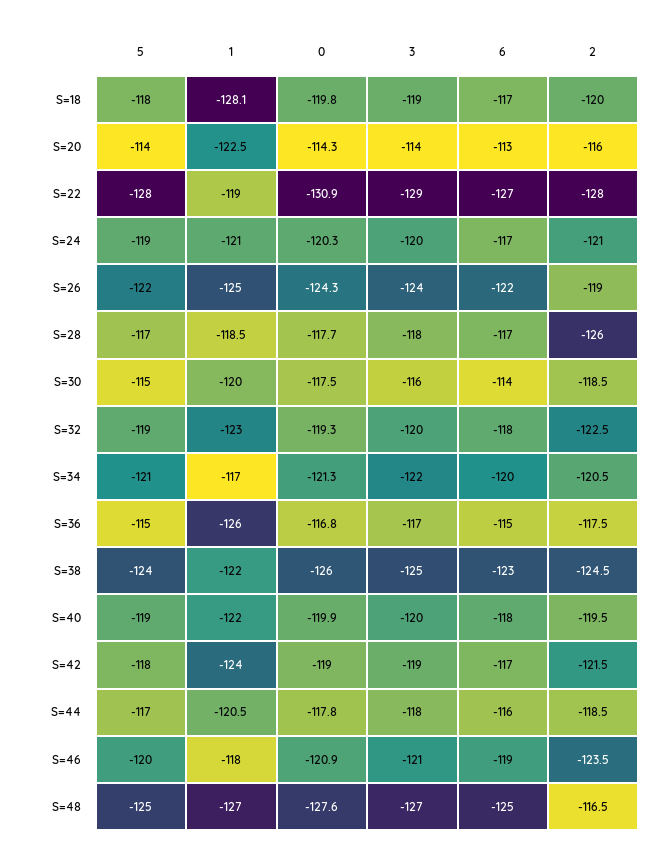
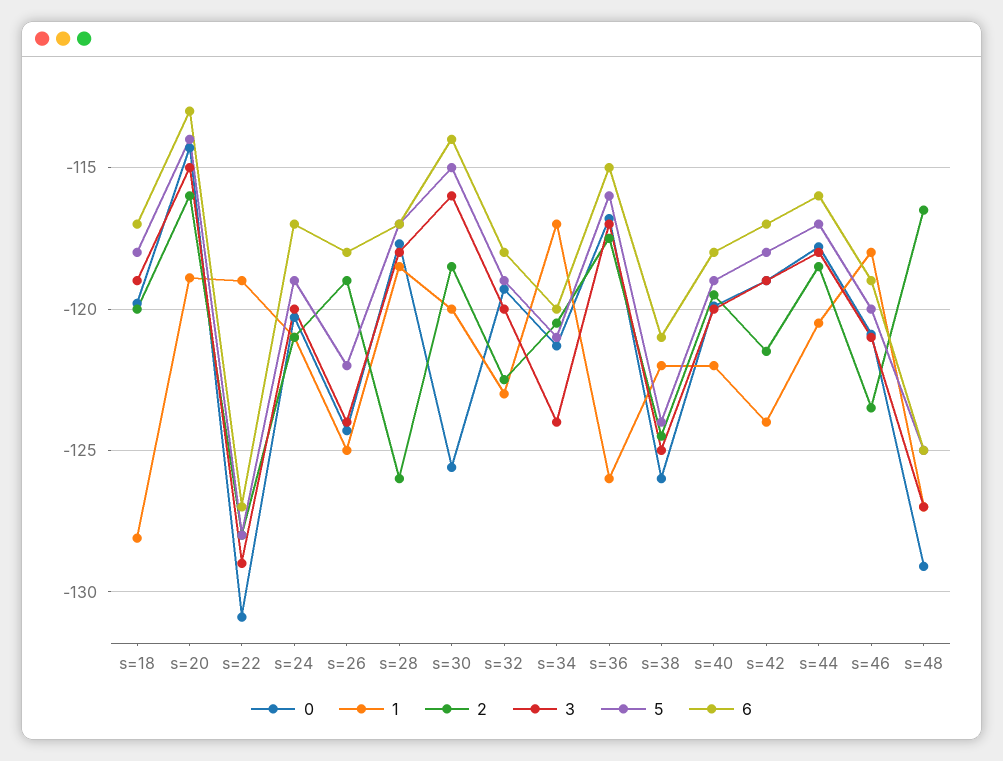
1, S=20: -122.5 -> -119
3, S=20: -114 -> -115
6, S=26: -122 -> -118
0, S=30: -117.5 -> -125.5
3, S=34: -122 -> -124
5, S=36: -115 -> -116
6, S=38: -123 -> -121
0, S=48: -127.6 -> -129

